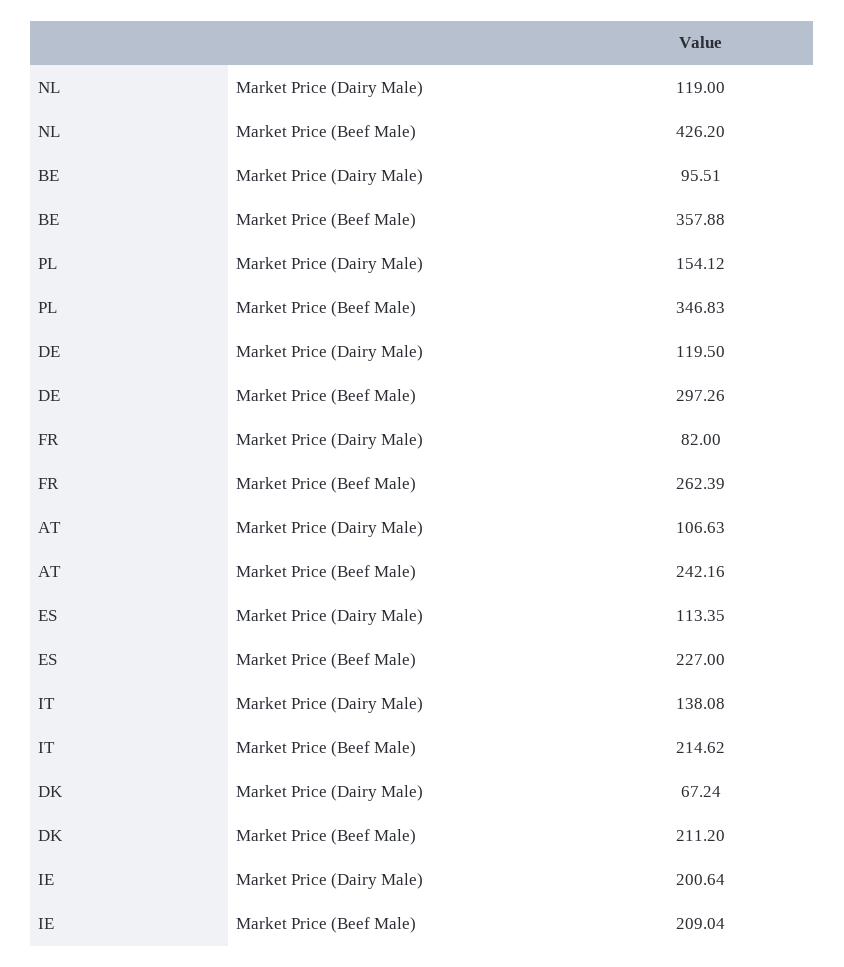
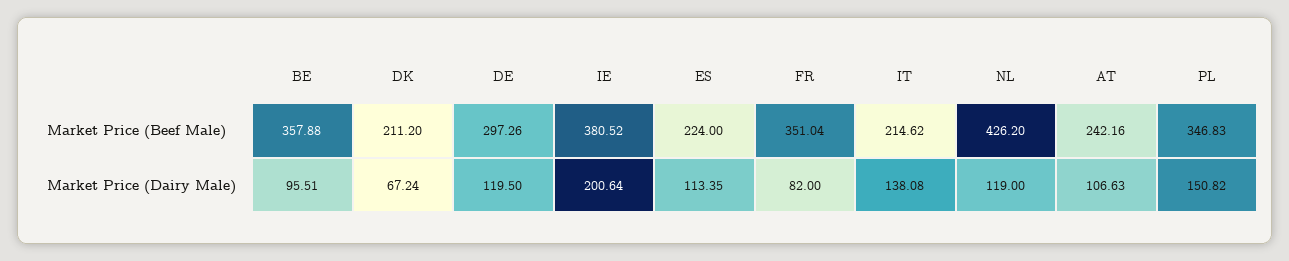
PL, Market Price (Dairy Male): 154.12 -> 150.82
FR, Market Price (Beef Male): 262.39 -> 351.04
ES, Market Price (Beef Male): 227 -> 224
IE, Market Price (Beef Male): 209.04 -> 380.52

